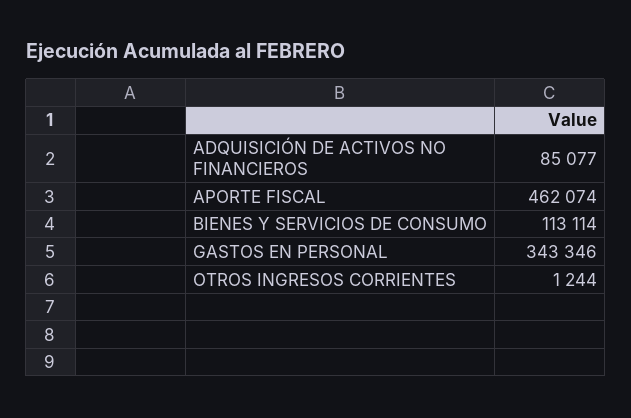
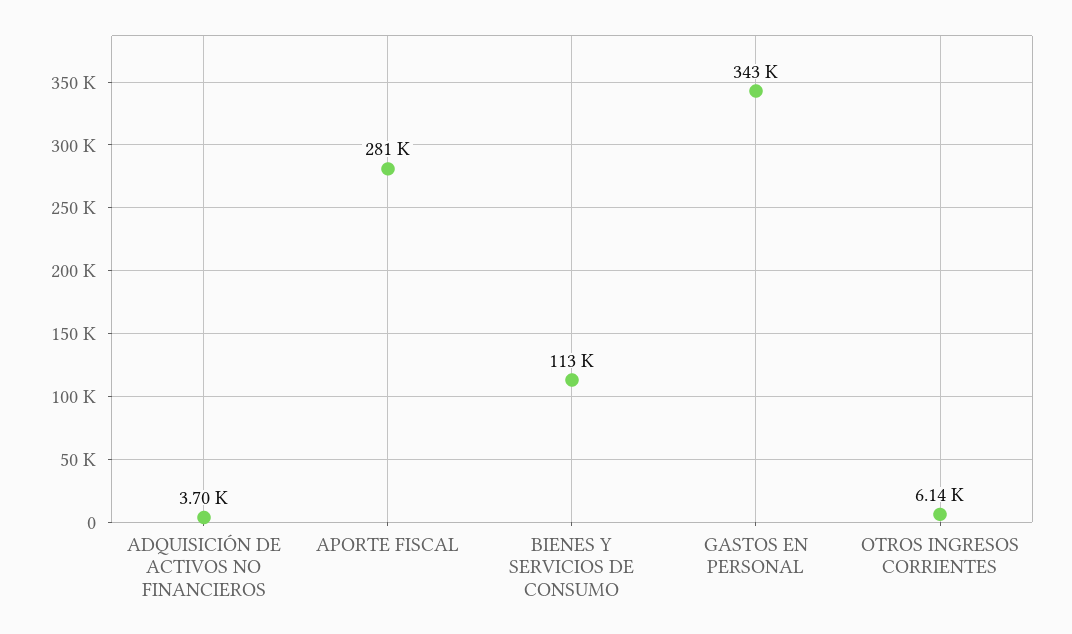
ADQUISICIÓN DE ACTIVOS NO FINANCIEROS: 85077 -> 3700
APORTE FISCAL: 462074 -> 281000
OTROS INGRESOS CORRIENTES: 1244 -> 6140

